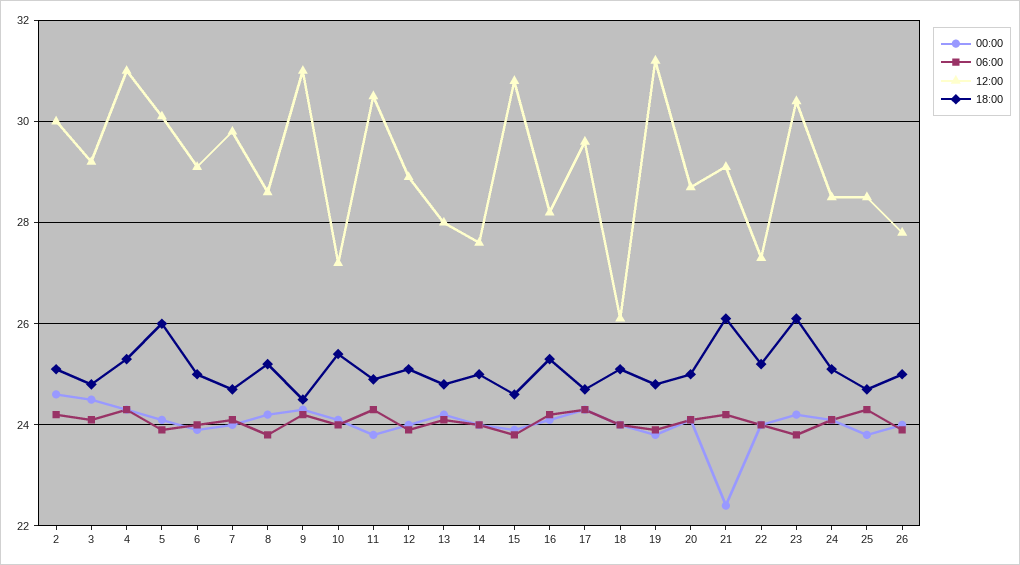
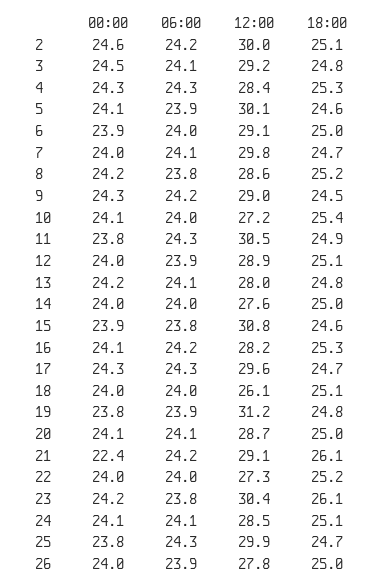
12:00, 4: 31 -> 28.4
18:00, 5: 26 -> 24.6
12:00, 9: 31 -> 29
12:00, 25: 28.5 -> 29.9

